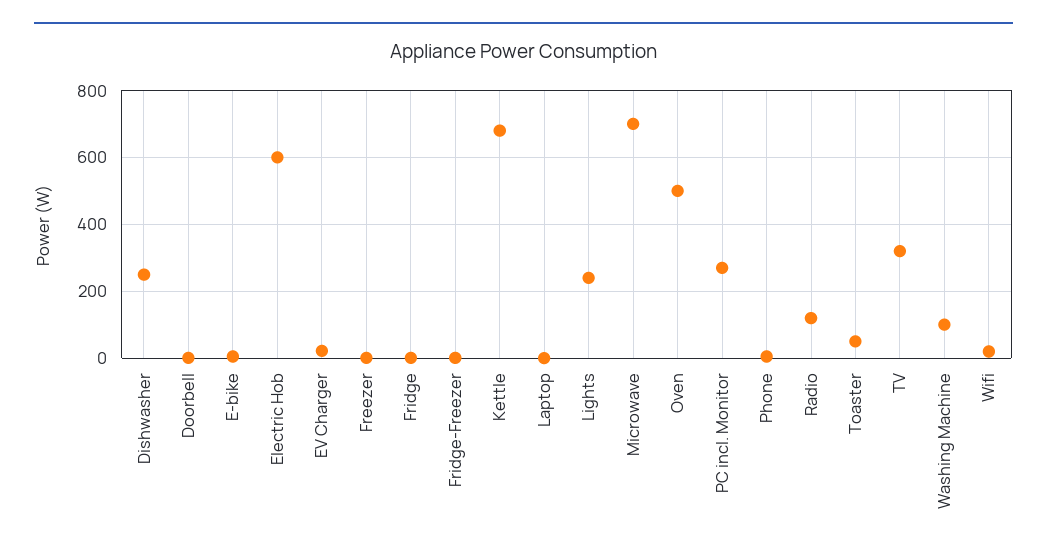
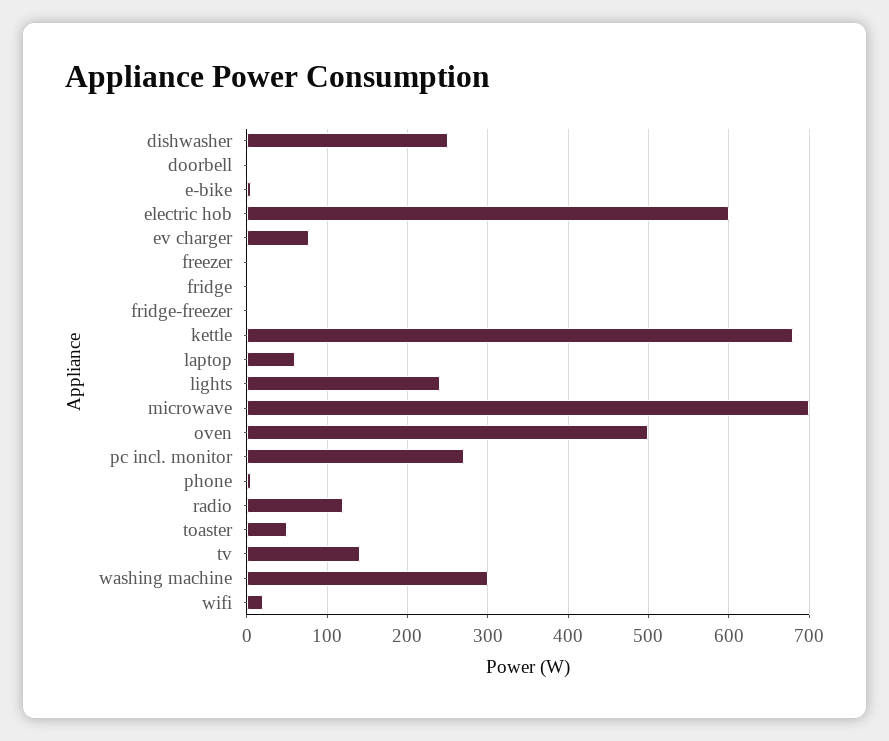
EV Charger: 20 -> 80
Laptop: 0 -> 60
TV: 320 -> 140
Washing Machine: 100 -> 300

